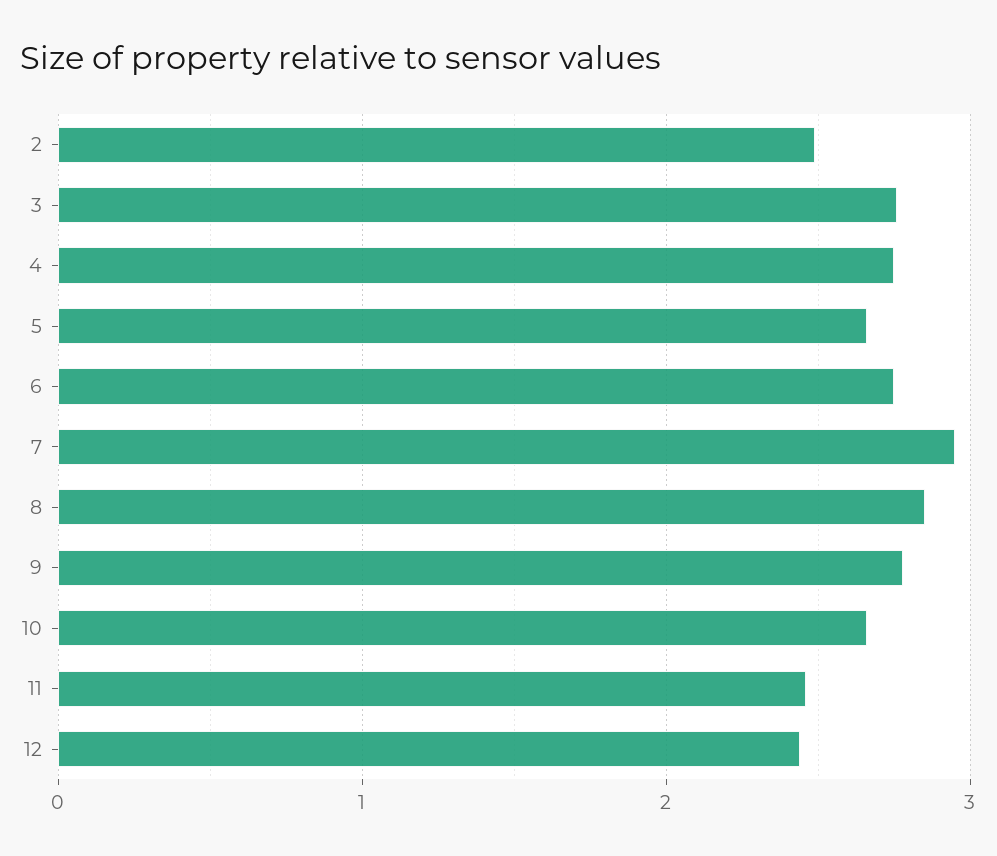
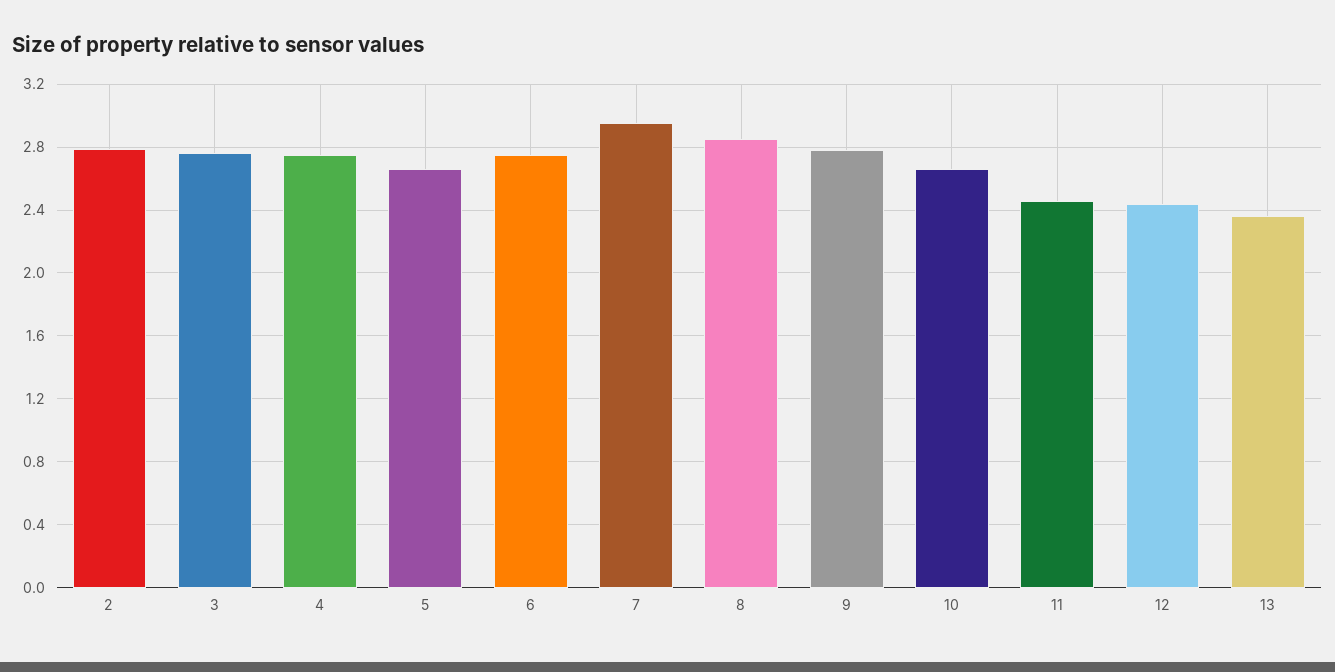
2: 2.5 -> 2.8
13: none -> 2.35

